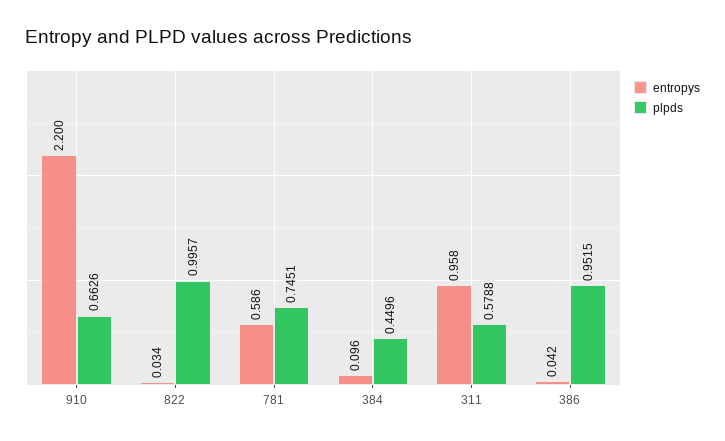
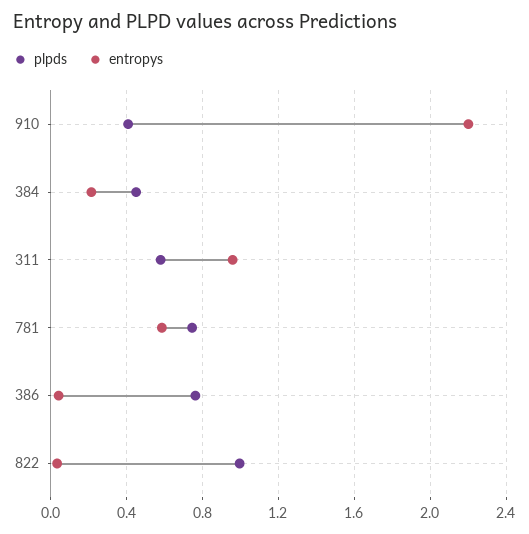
plpds, 910: 0.6626 -> 0.4
entropys, 384: 0.096 -> 0.2
plpds, 386: 0.9515 -> 0.75

